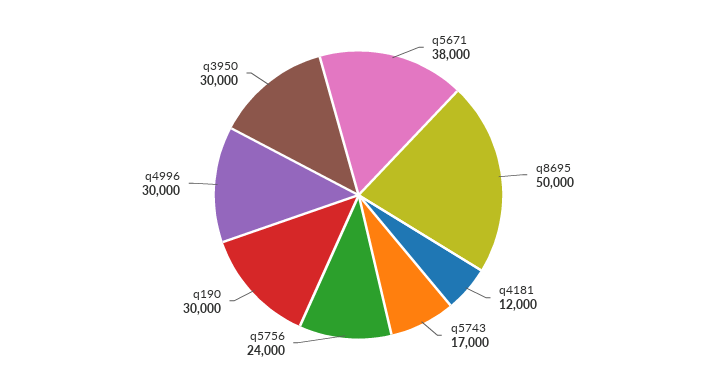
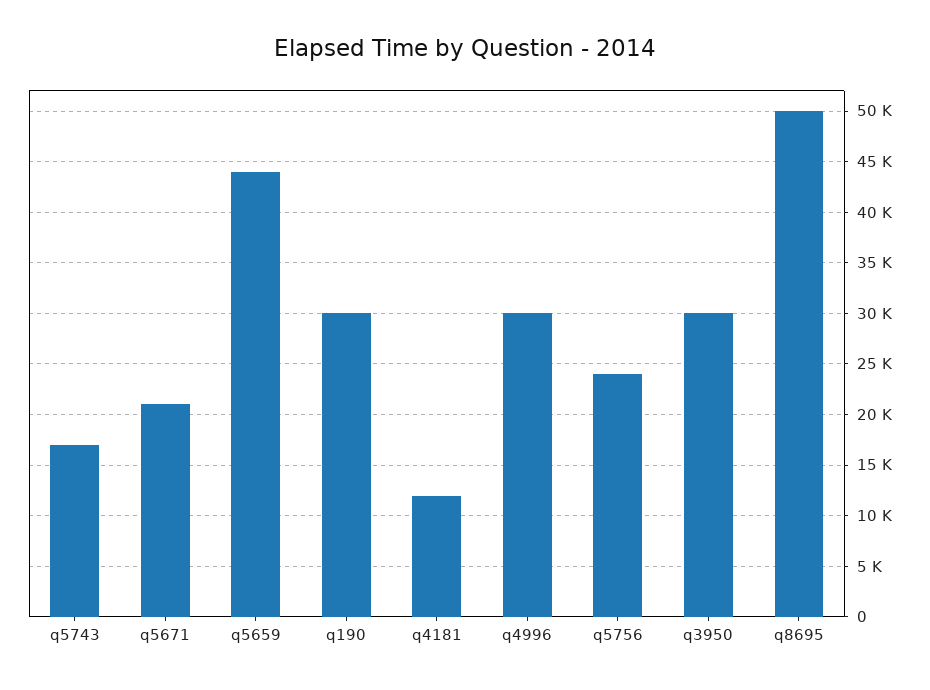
q5671: 38000 -> 21000
q5659: none -> 44000

